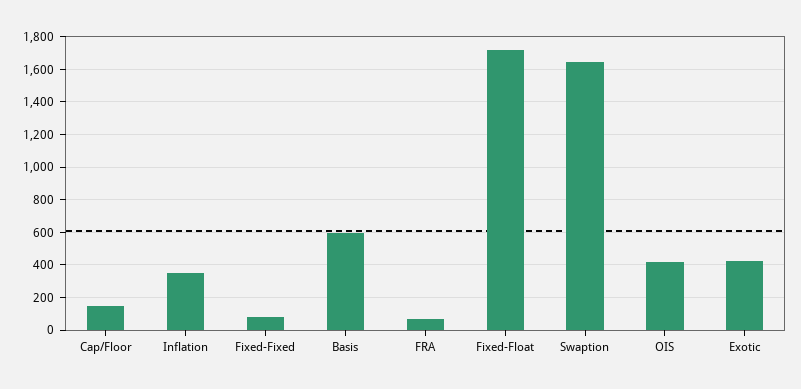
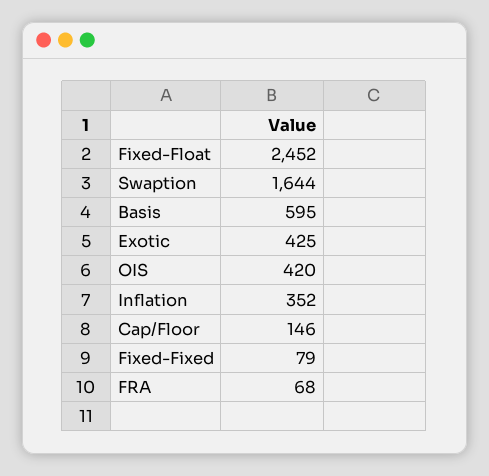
Fixed-Float: 1700 -> 2452

